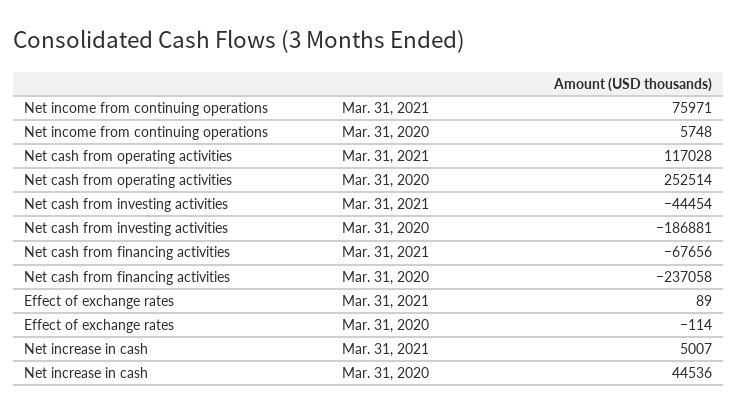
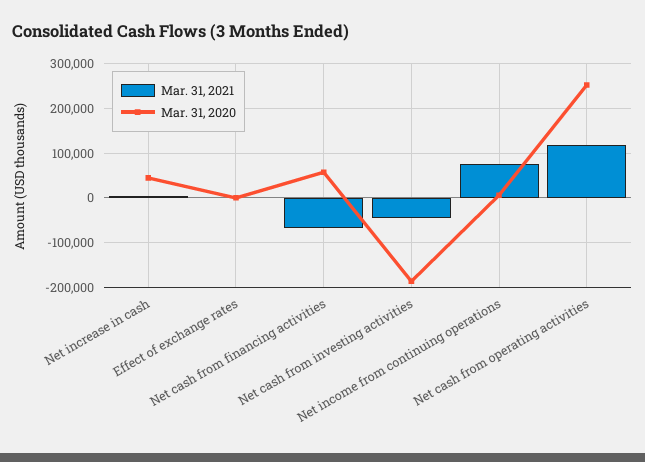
Mar. 31, 2020, Net cash from financing activities: -237058 -> 60000

